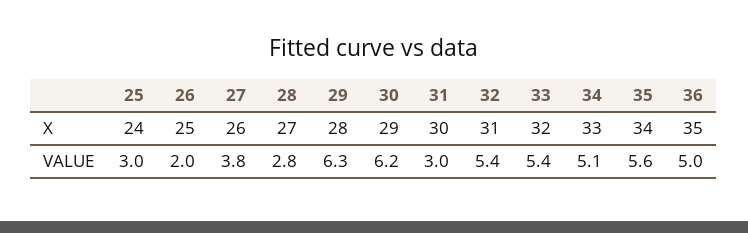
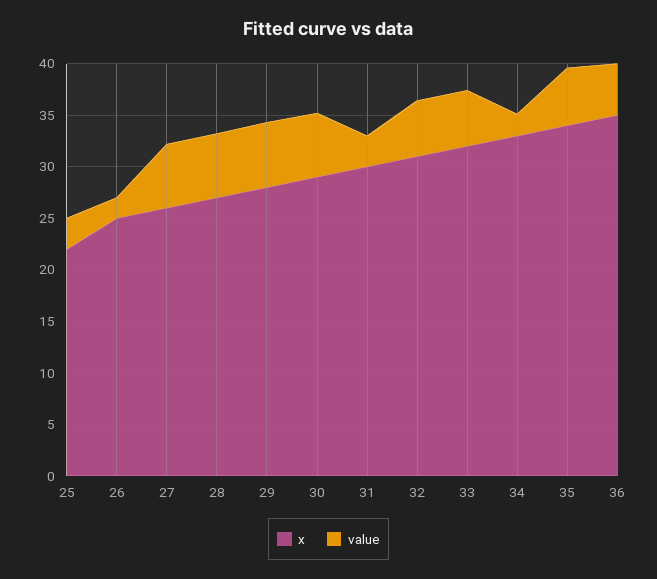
X, 25: 24 -> 22
VALUE, 27: 3.8 -> 6
VALUE, 28: 2.8 -> 6
VALUE, 34: 5.1 -> 2

